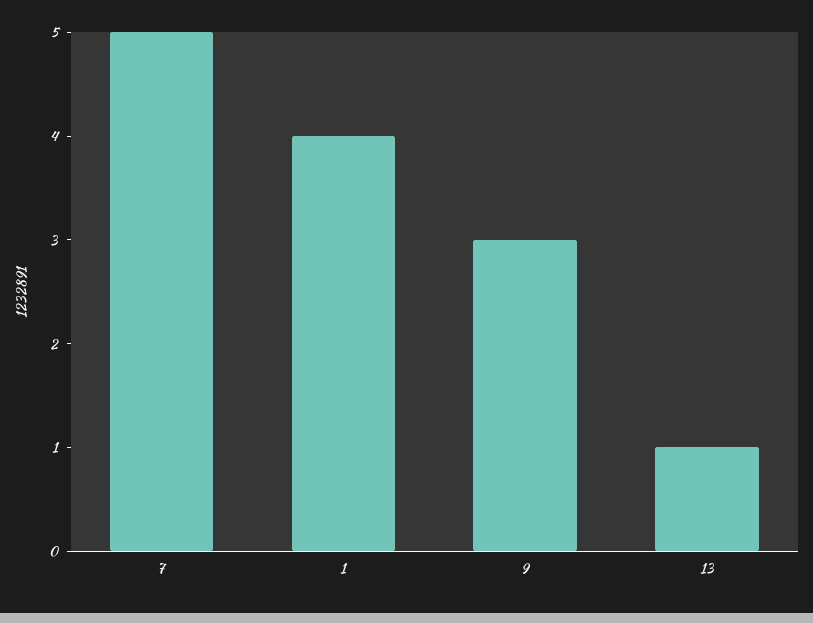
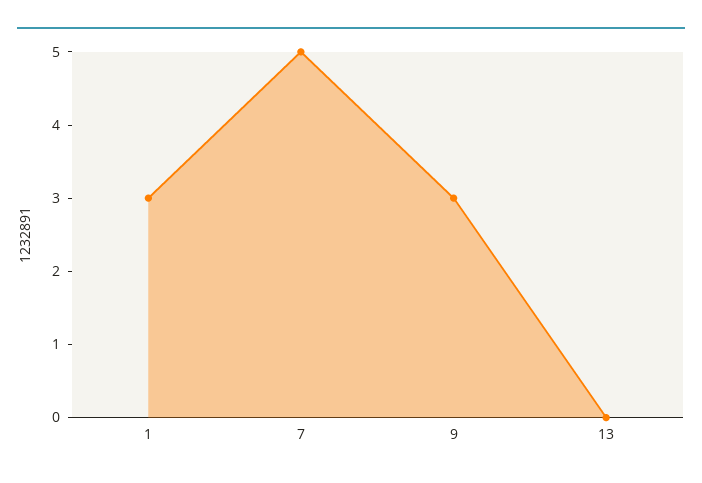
1: 4 -> 3
13: 1 -> 0

